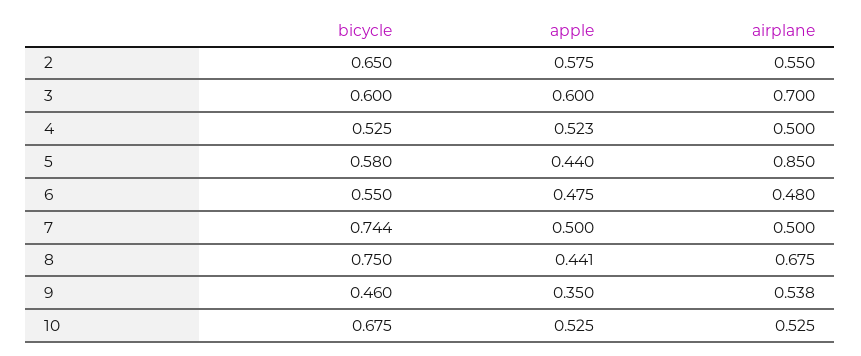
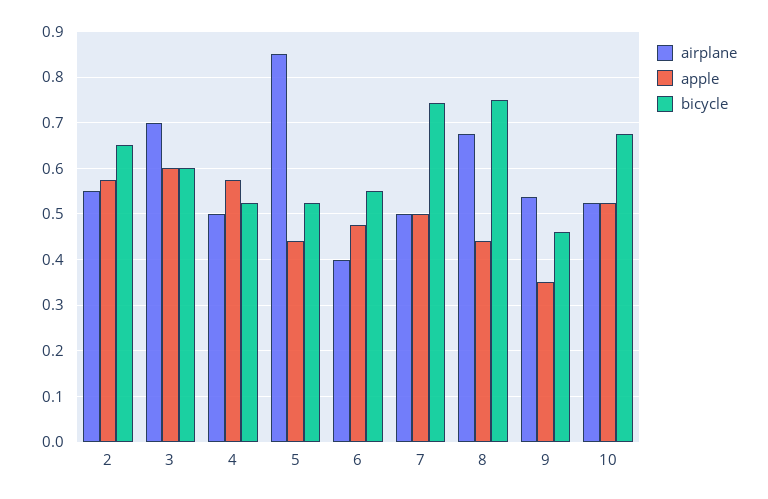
apple, 4: 0.523 -> 0.58
bicycle, 5: 0.58 -> 0.52
airplane, 6: 0.48 -> 0.4

